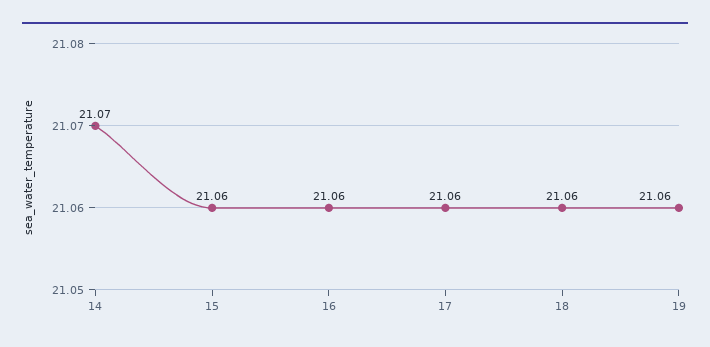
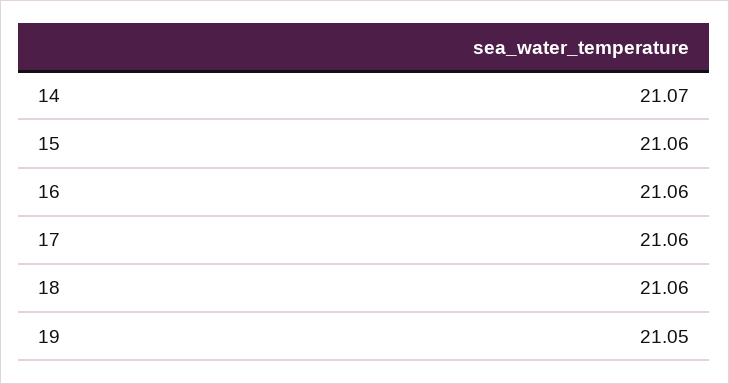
19: 21.06 -> 21.05

